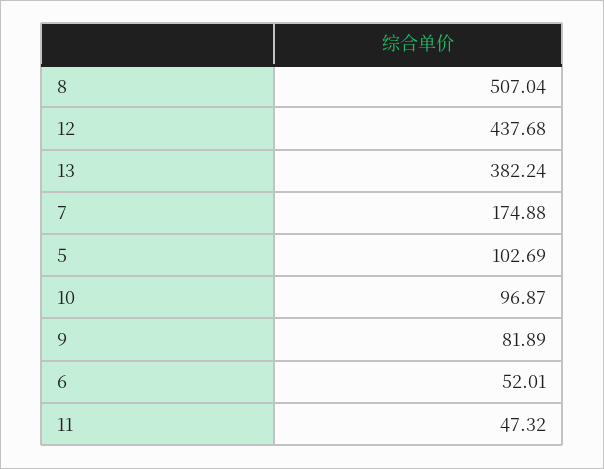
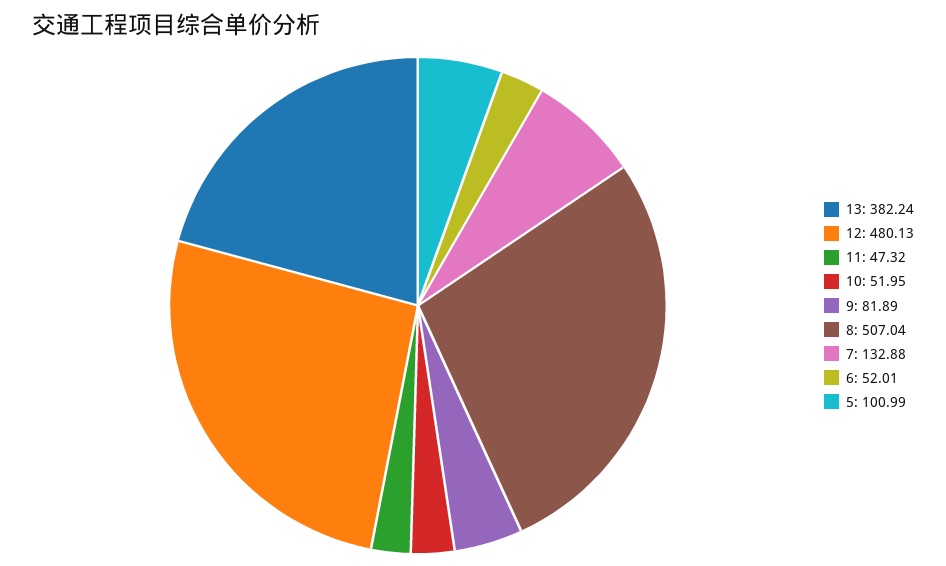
12: 437.68 -> 480.13
7: 174.88 -> 132.88
5: 102.69 -> 100.99
10: 96.87 -> 51.95

